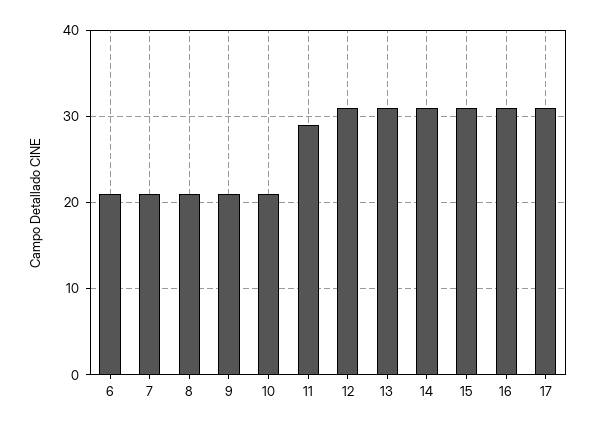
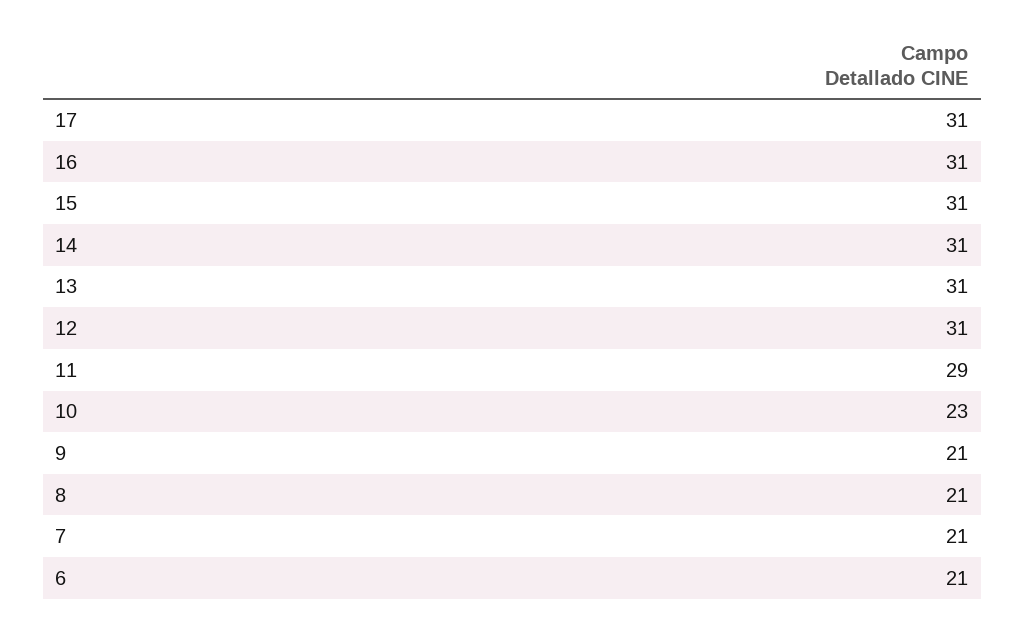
10: 21 -> 23

